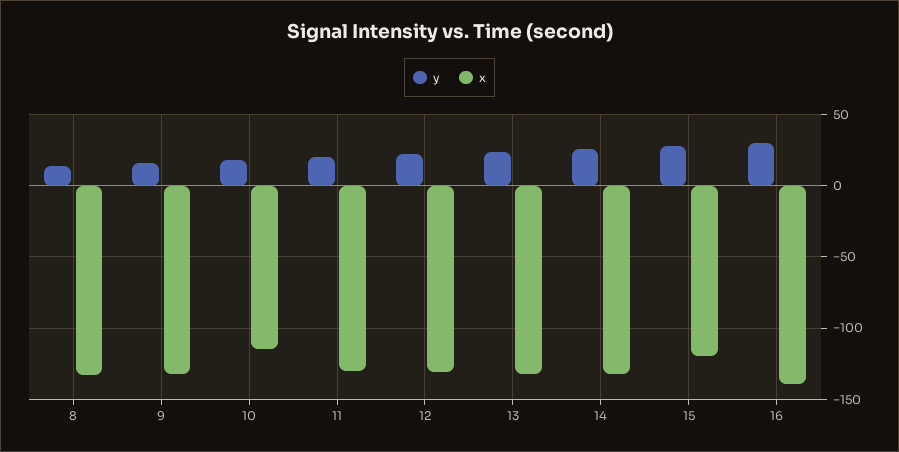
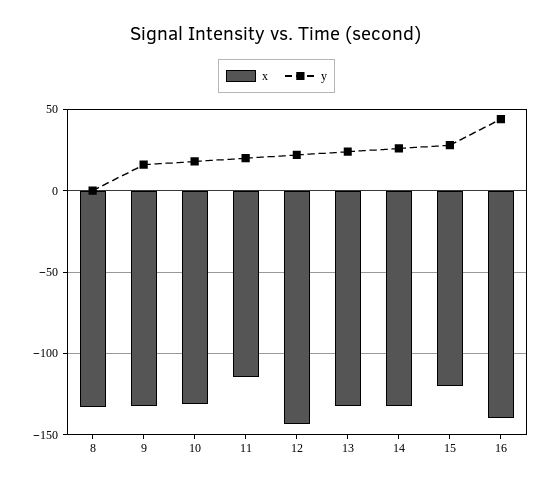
y, 8: 15 -> 0
x, 10: -115 -> -130
x, 11: -130 -> -115
x, 12: -130 -> -145
y, 16: 30 -> 45

